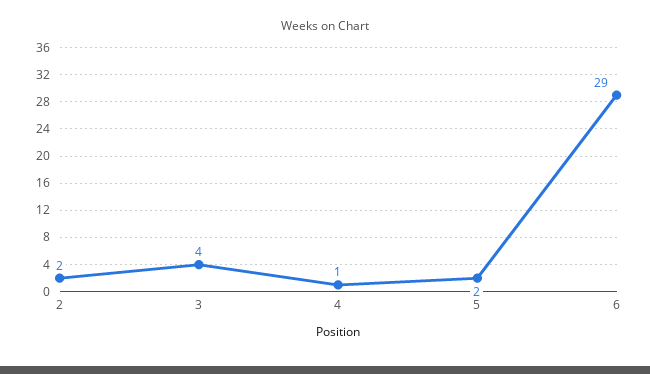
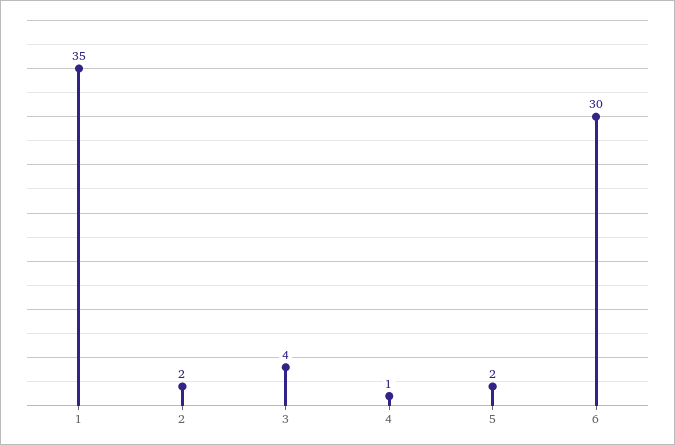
6: 29 -> 30
1: none -> 35

